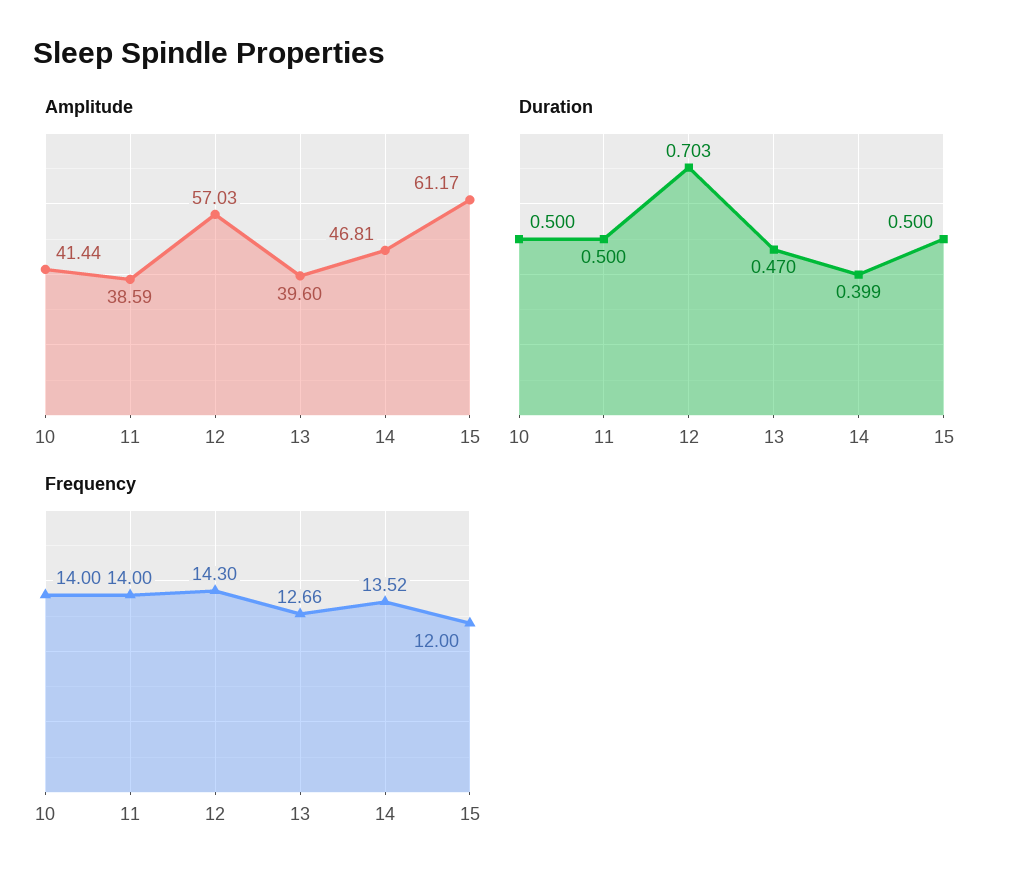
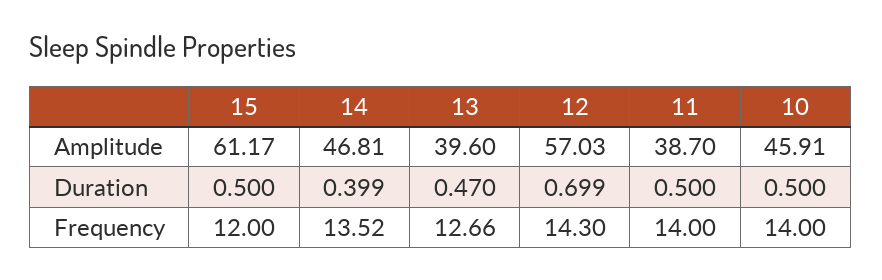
Amplitude, 10: 41.44 -> 45.91
Amplitude, 11: 38.59 -> 38.7
Duration, 12: 0.703 -> 0.699

